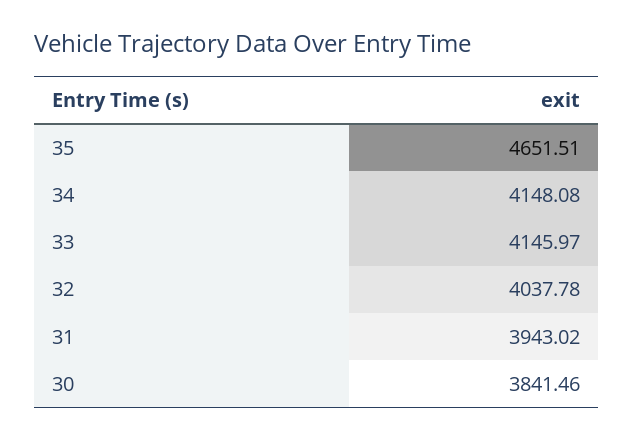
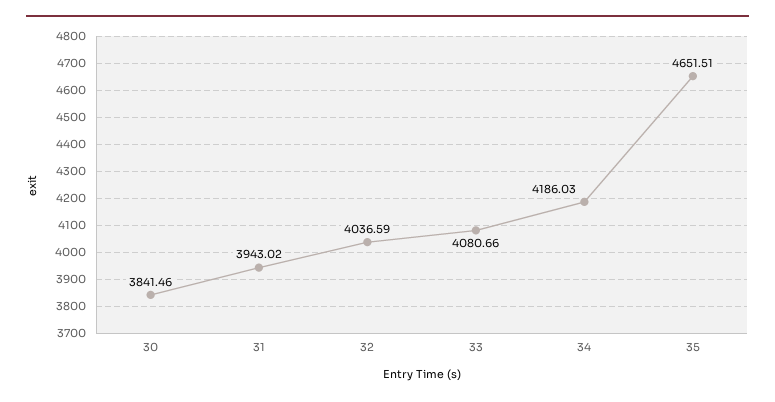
34: 4148.08 -> 4186.03
33: 4145.97 -> 4080.66
32: 4037.78 -> 4036.59

